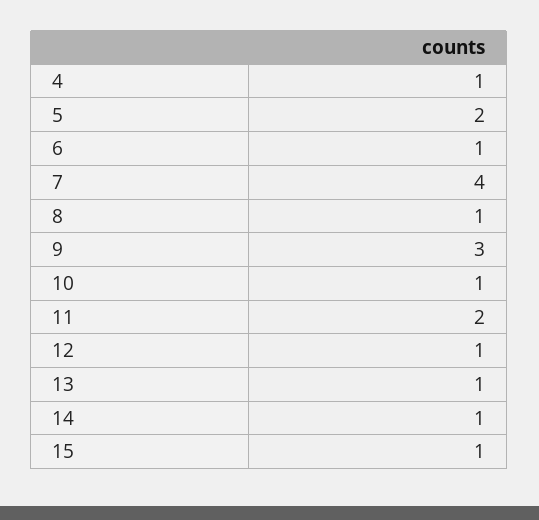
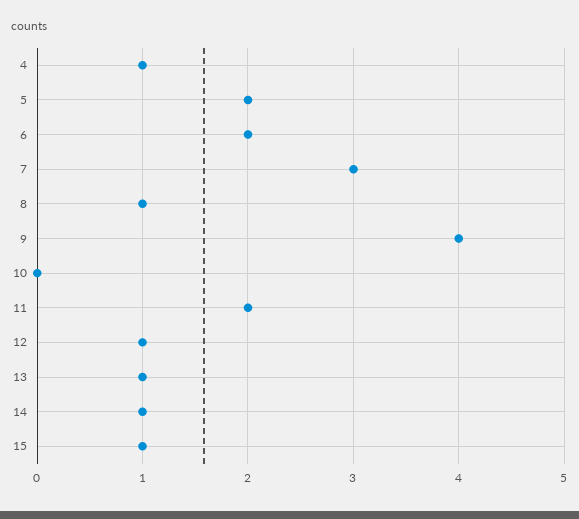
6: 1 -> 2
7: 4 -> 3
9: 3 -> 4
10: 1 -> 0

